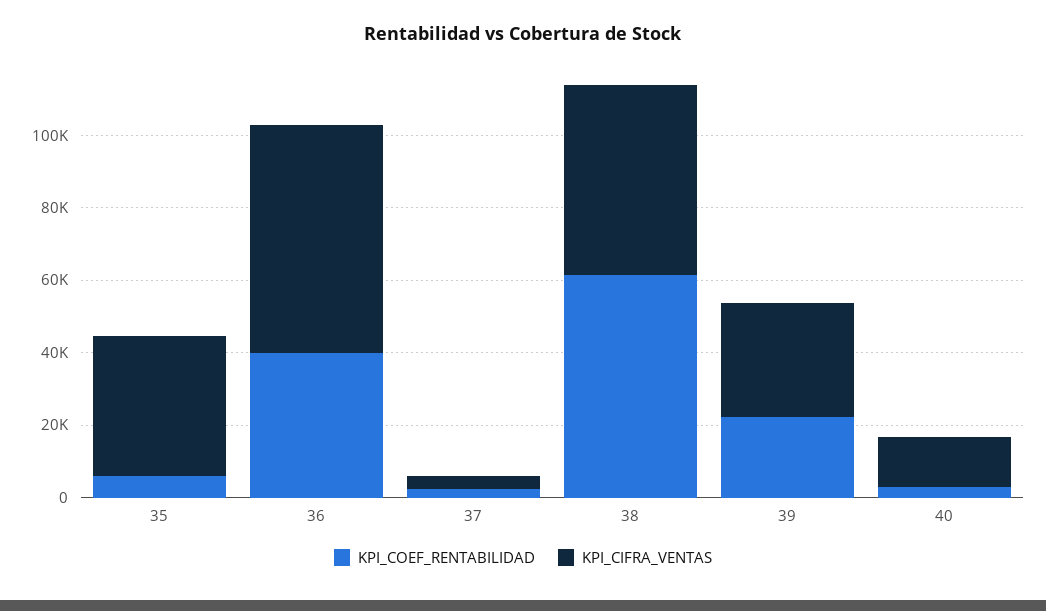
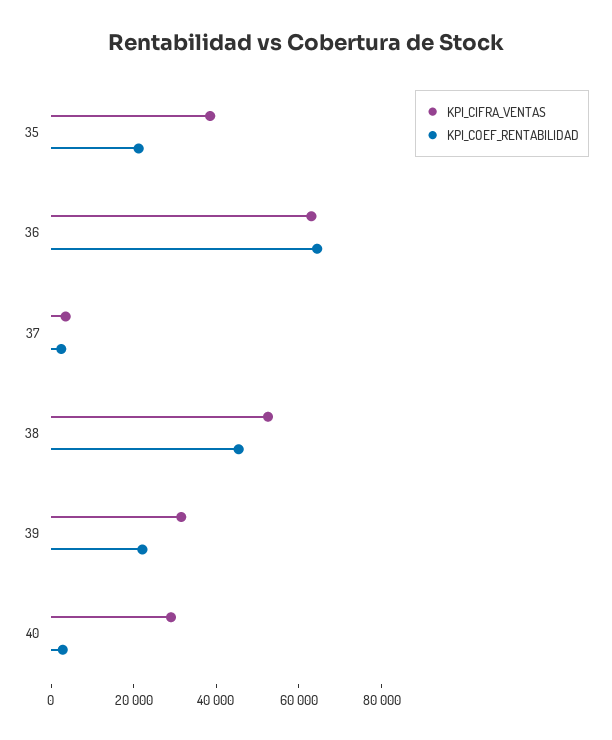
KPI_COEF_RENTABILIDAD, 35: 5000 -> 20000
KPI_COEF_RENTABILIDAD, 36: 40000 -> 65000
KPI_COEF_RENTABILIDAD, 38: 60000 -> 45000
KPI_CIFRA_VENTAS, 40: 15000 -> 30000

